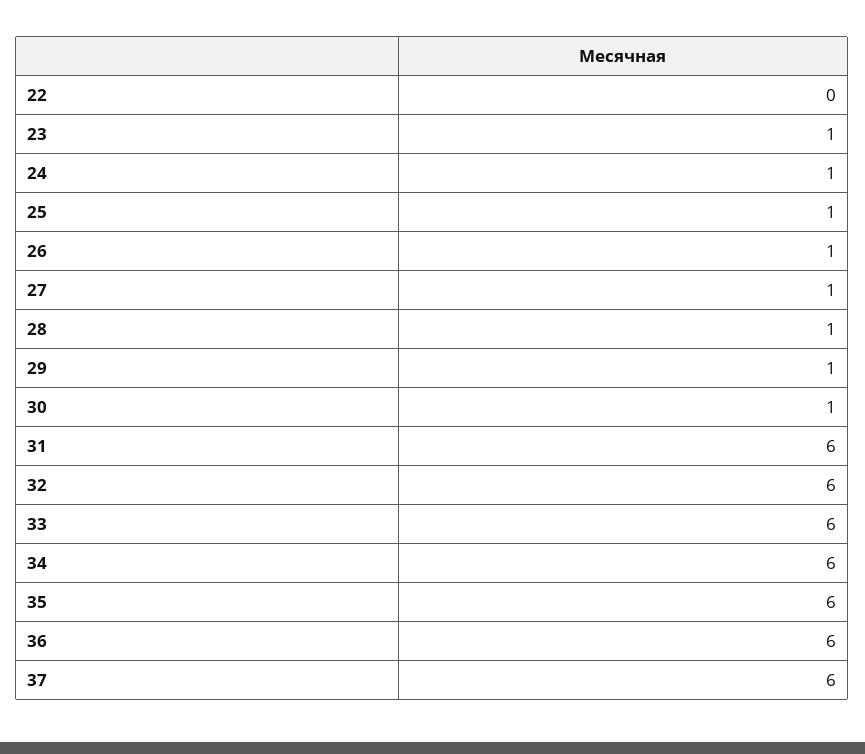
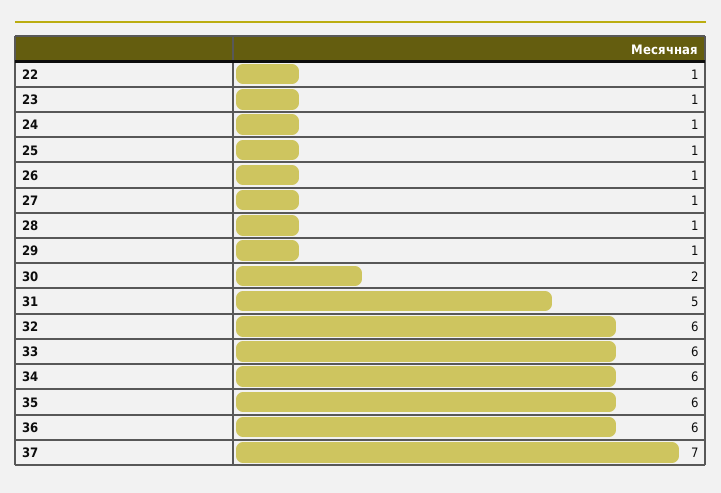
22: 0 -> 1
30: 1 -> 2
31: 6 -> 5
37: 6 -> 7

